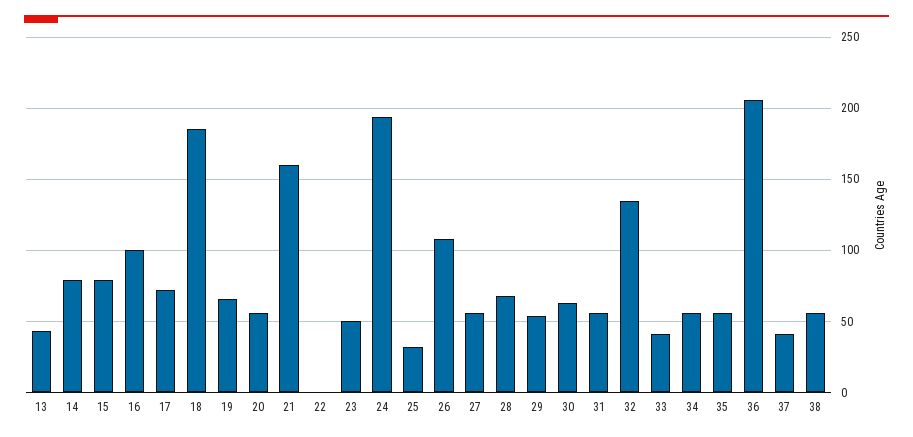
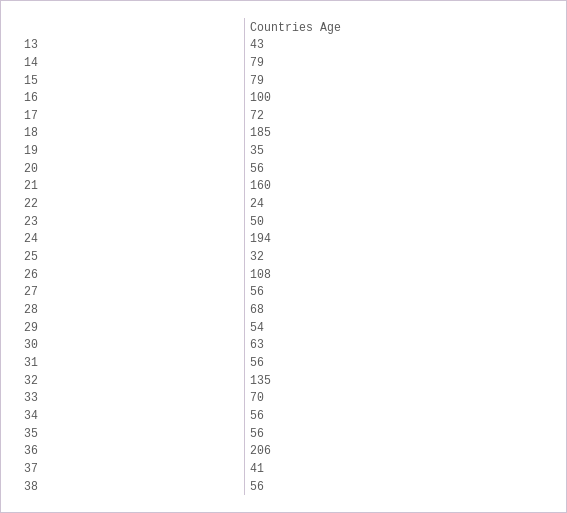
19: 65 -> 35
22: 0 -> 24
33: 40 -> 70

